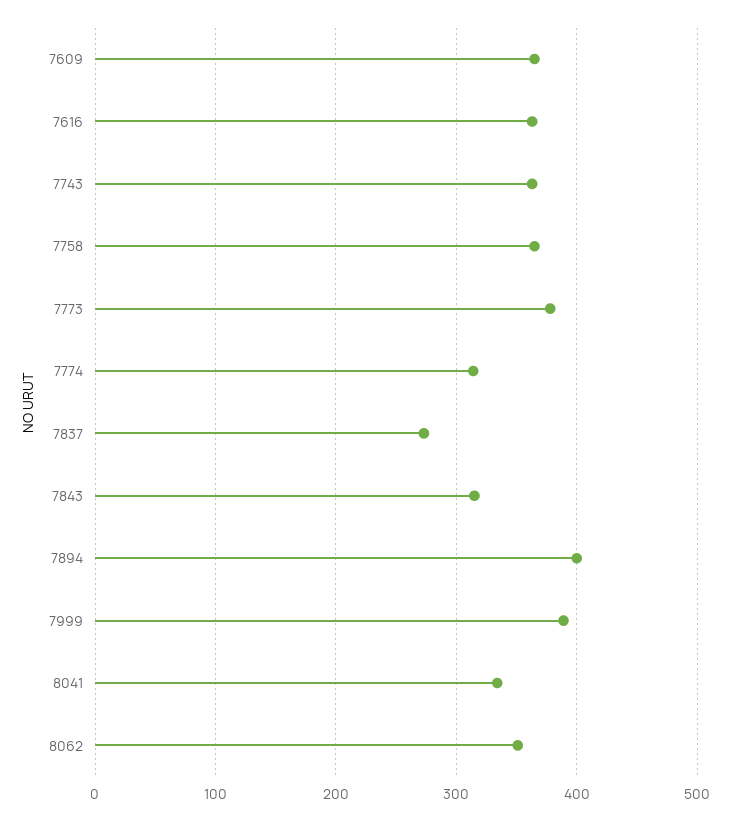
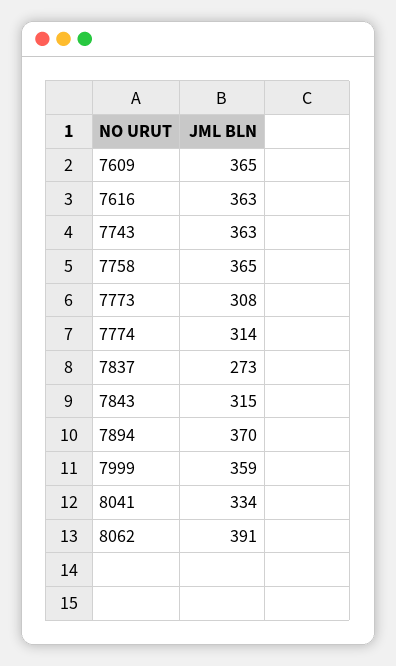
7773: 380 -> 308
7894: 400 -> 370
7999: 390 -> 359
8062: 350 -> 391

